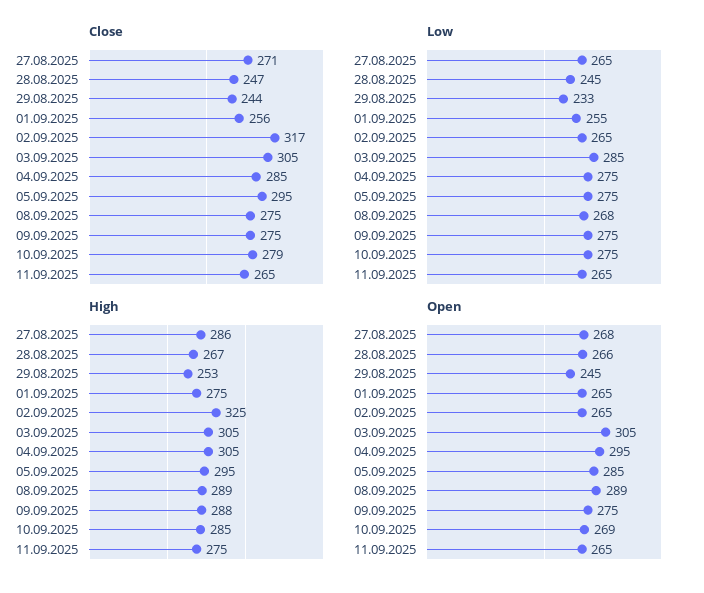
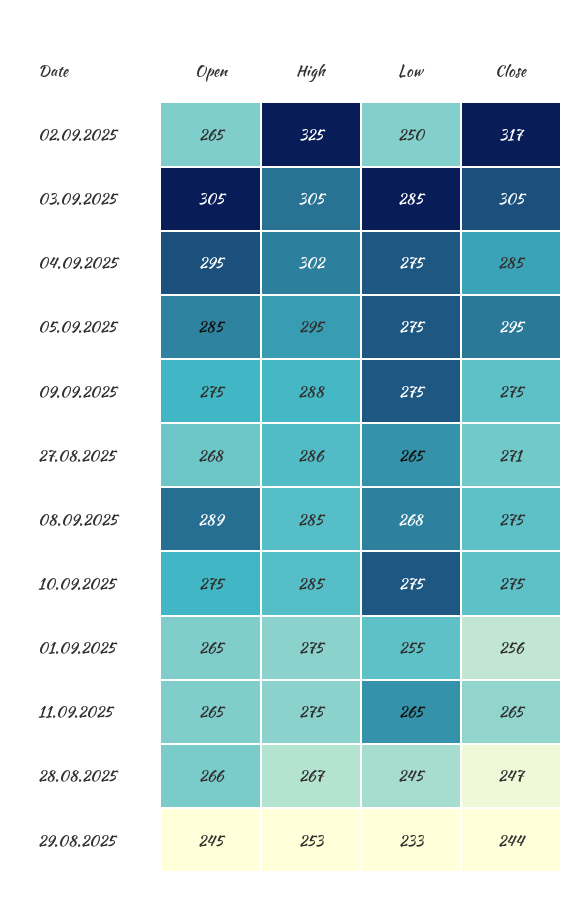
Close, 10.09.2025: 279 -> 275
Low, 02.09.2025: 265 -> 250
High, 04.09.2025: 305 -> 302
High, 08.09.2025: 289 -> 285
Open, 10.09.2025: 269 -> 275

